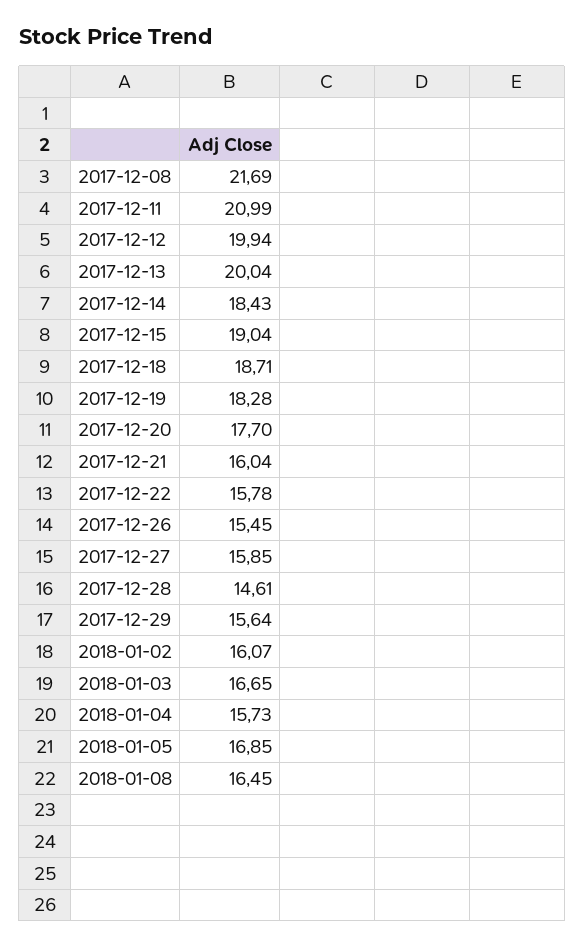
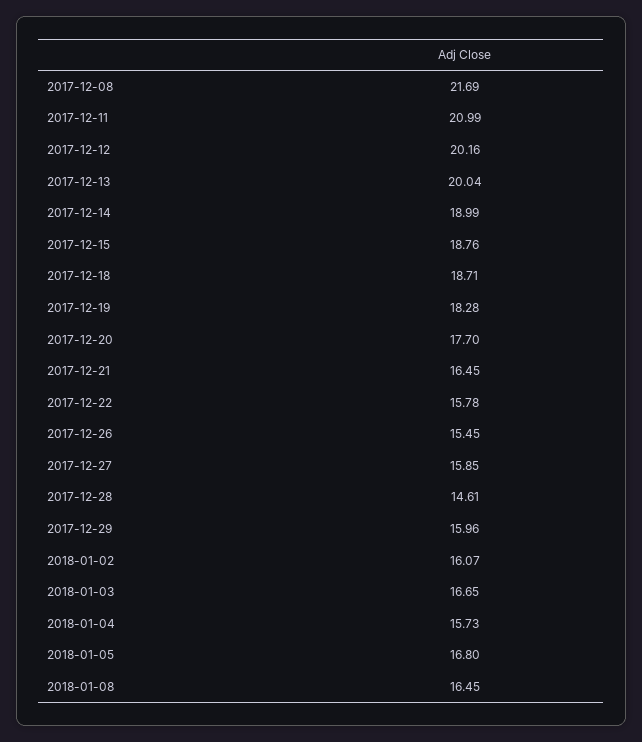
2017-12-12: 19.94 -> 20.16
2017-12-14: 18.43 -> 18.99
2017-12-15: 19.04 -> 18.76
2017-12-21: 16.04 -> 16.45
2017-12-29: 15.64 -> 15.96
2018-01-05: 16.85 -> 16.8

